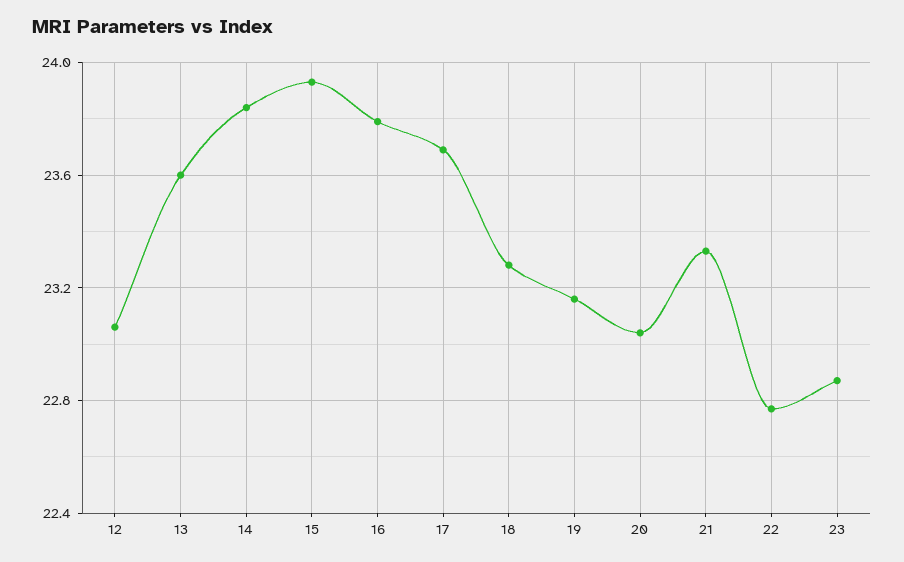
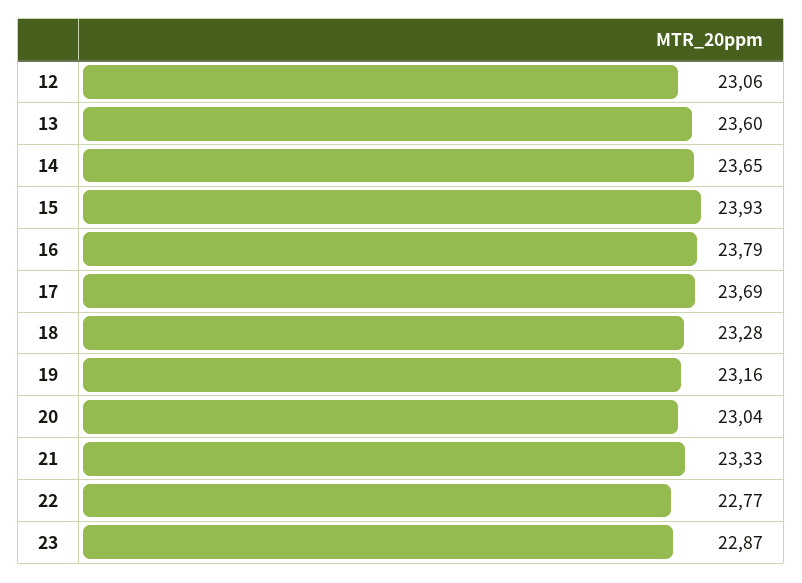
14: 23.85 -> 23.65

